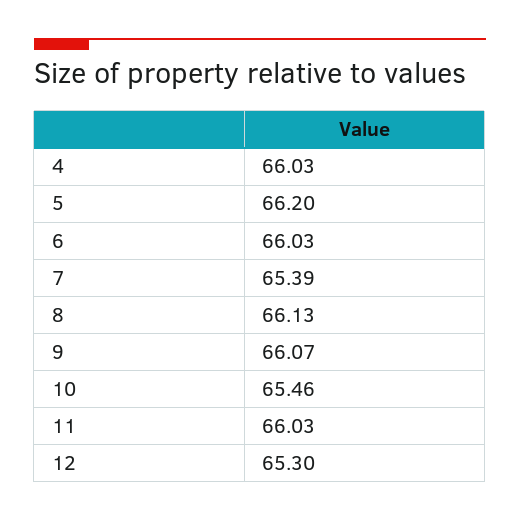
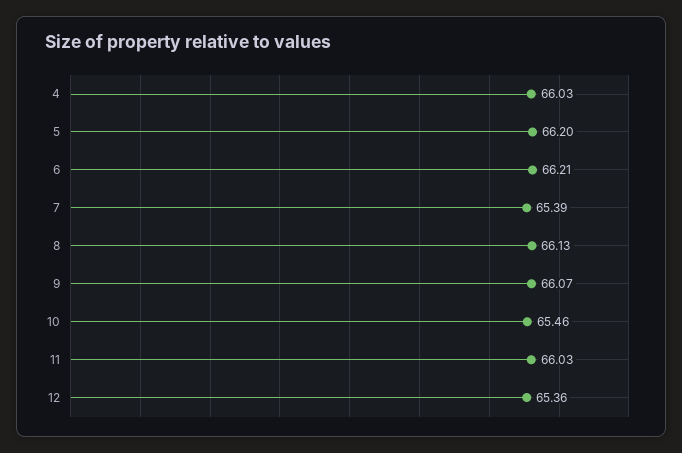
6: 66.03 -> 66.21
12: 65.3 -> 65.36

